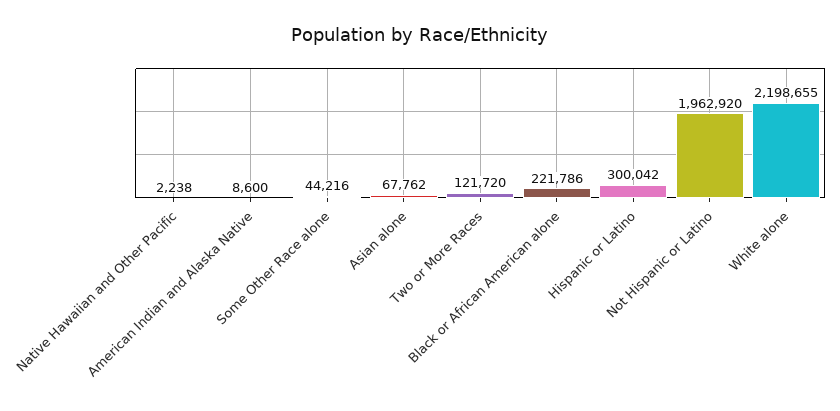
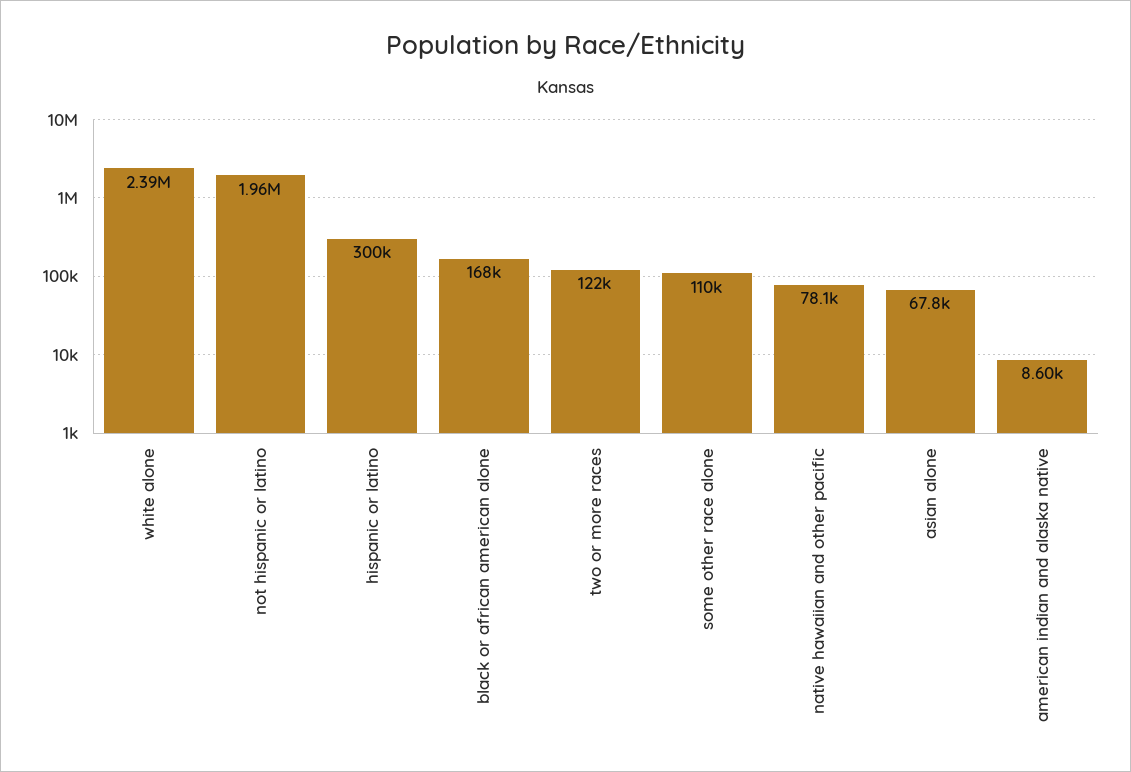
Native Hawaiian and Other Pacific: 2238 -> 78100
Some Other Race alone: 44216 -> 110000
Black or African American alone: 221786 -> 168000
White alone: 2198655 -> 2390000

